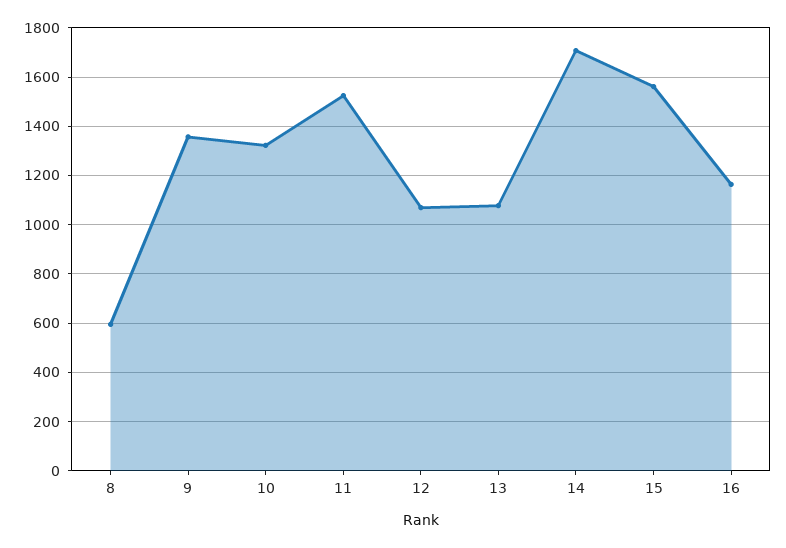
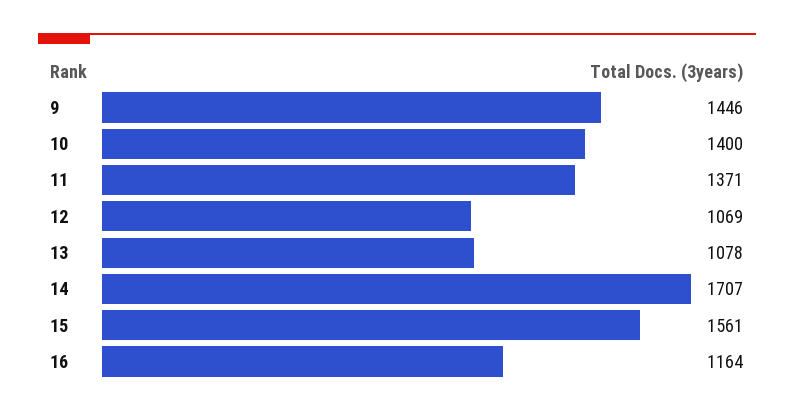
8: 600 -> none
9: 1350 -> 1446
10: 1325 -> 1400
11: 1525 -> 1371

